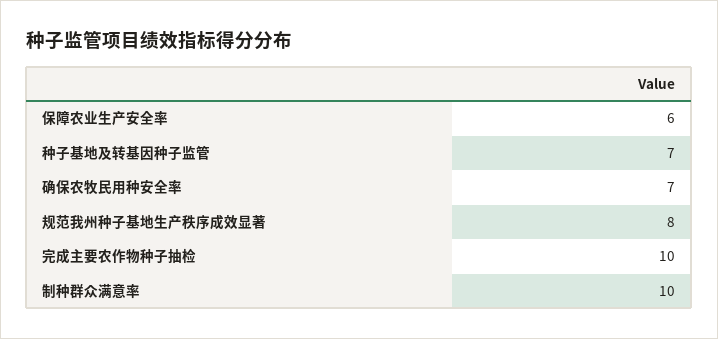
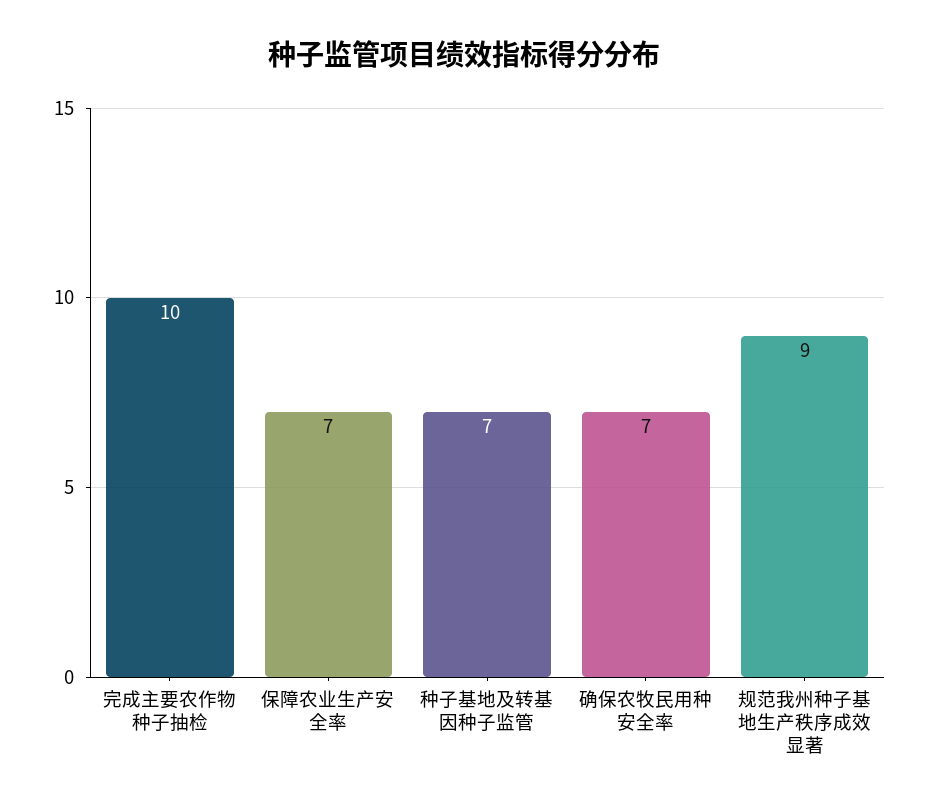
保障农业生产安全率: 6 -> 7
规范我州种子基地生产秩序成效显著: 8 -> 9
制种群众满意率: 10 -> none

